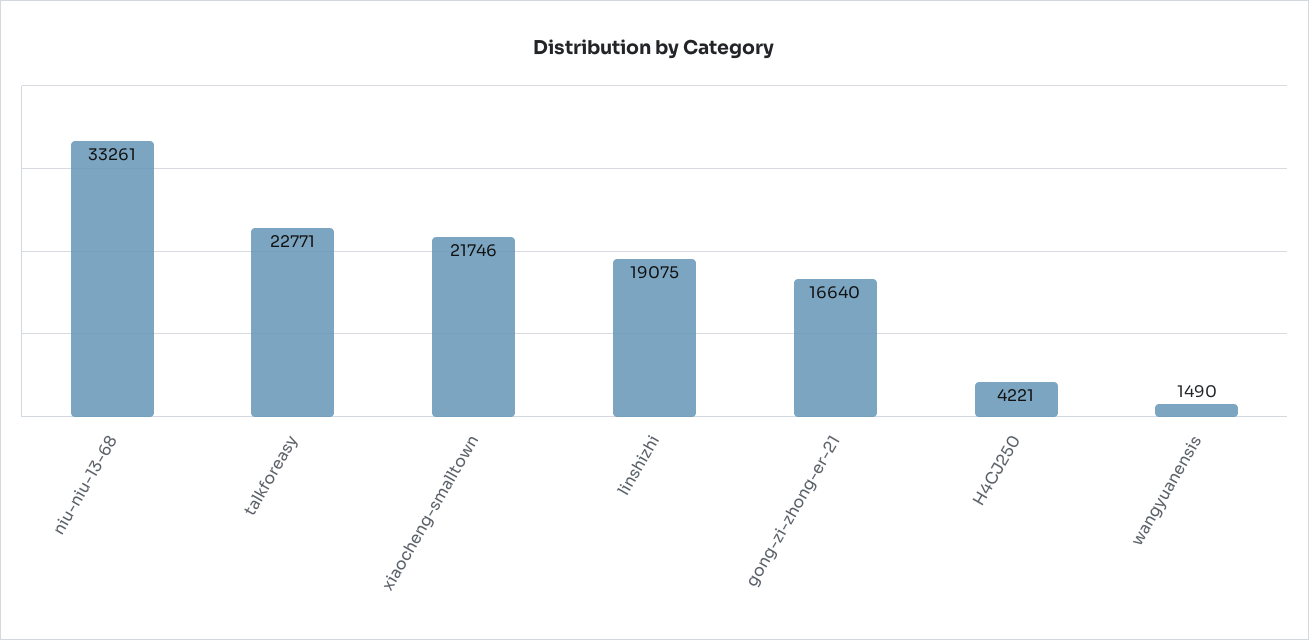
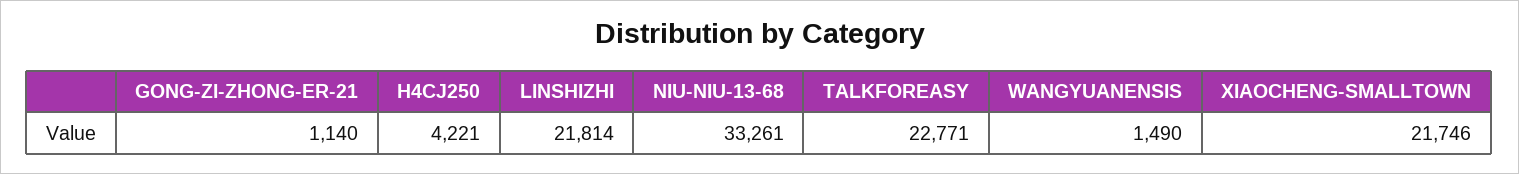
linshizhi: 19075 -> 21814
gong-zi-zhong-er-21: 16640 -> 1140

